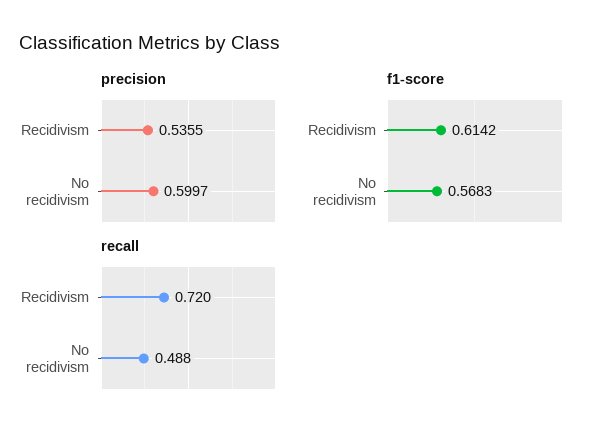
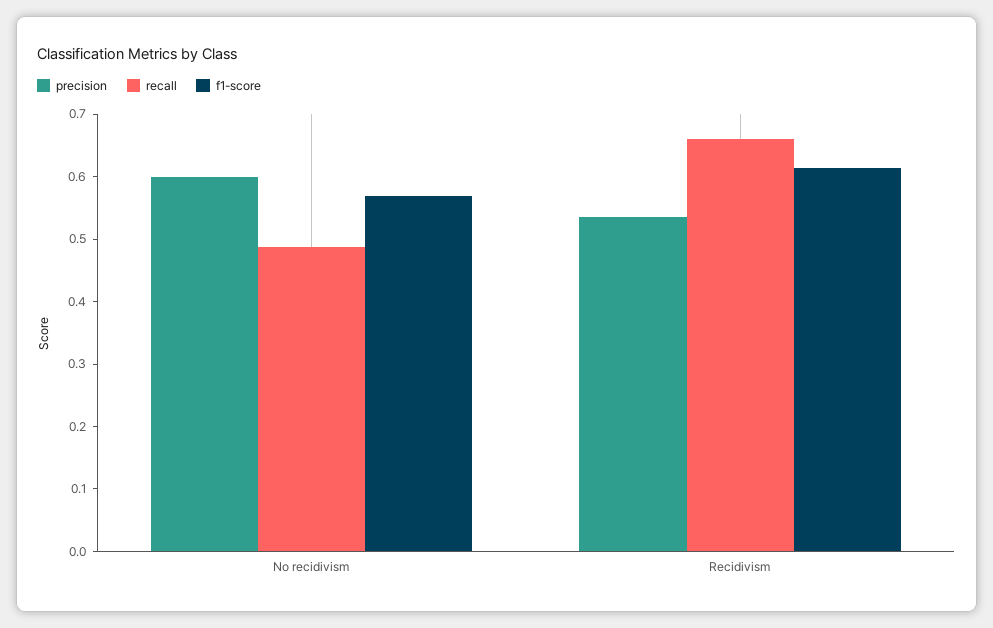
recall, Recidivism: 0.72 -> 0.66

